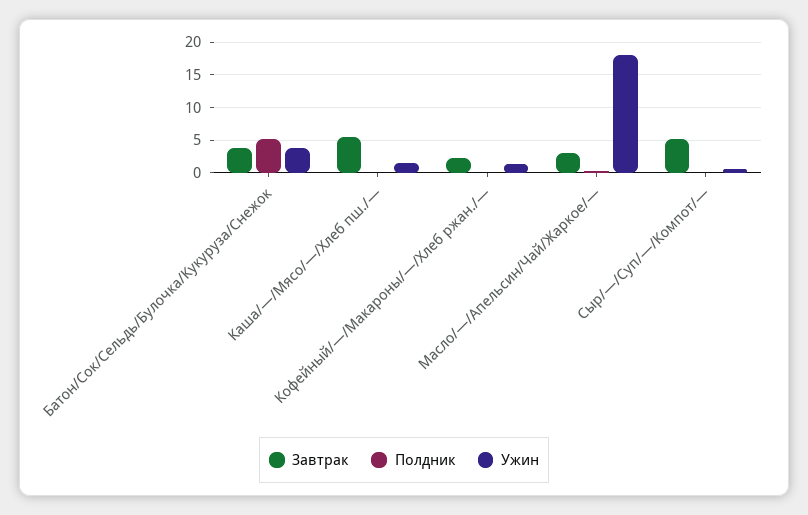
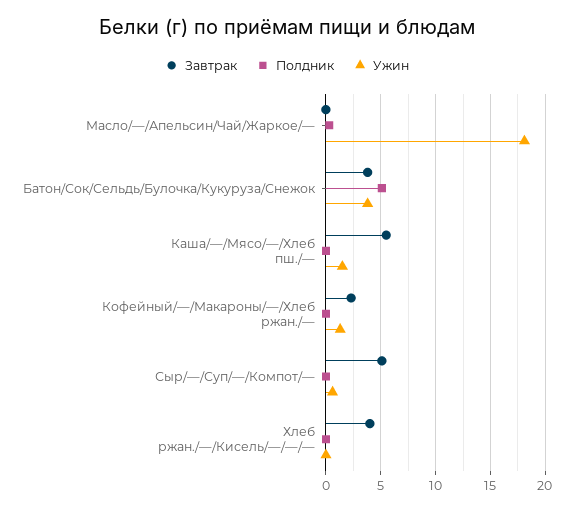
Завтрак, Масло/—/Апельсин/Чай/Жаркое/—: 3 -> 0
Завтрак, Хлеб ржан./—/Кисель/—/—/—: none -> 4
Полдник, Хлеб ржан./—/Кисель/—/—/—: none -> 0
Ужин, Хлеб ржан./—/Кисель/—/—/—: none -> 0

